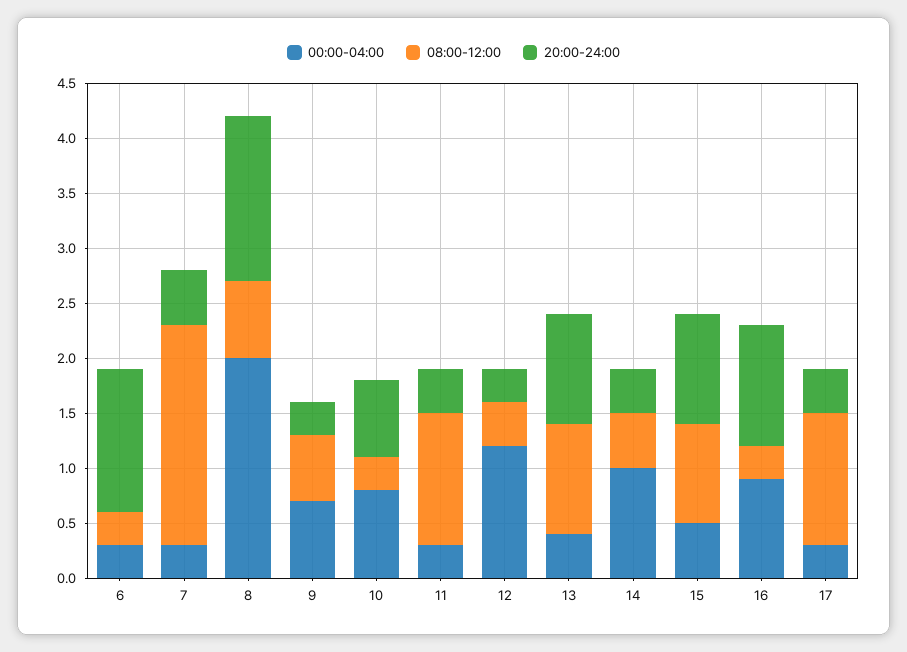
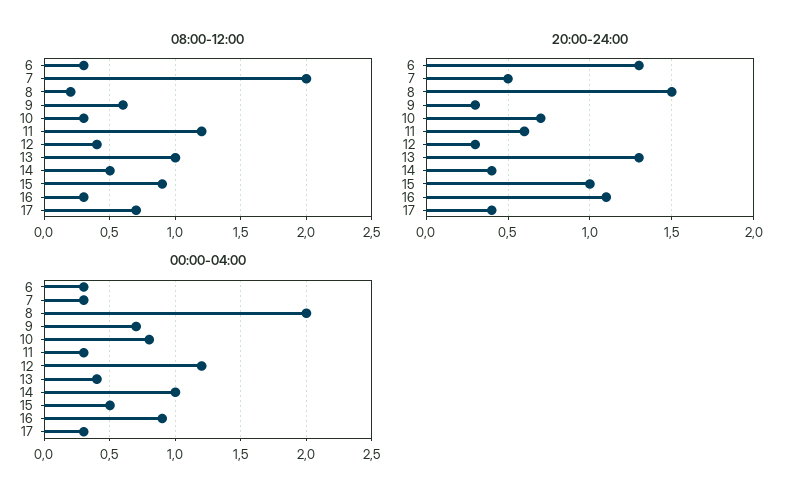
08:00-12:00, 8: 0.7 -> 0.2
20:00-24:00, 11: 0.4 -> 0.6
20:00-24:00, 13: 1 -> 1.3
08:00-12:00, 17: 1.2 -> 0.7

